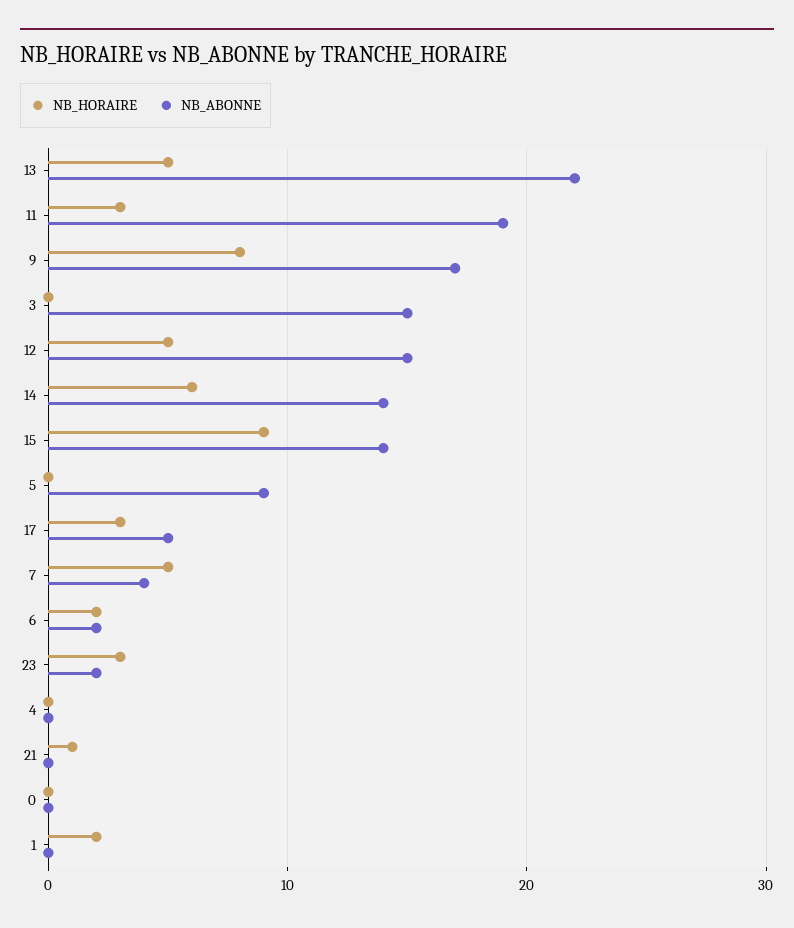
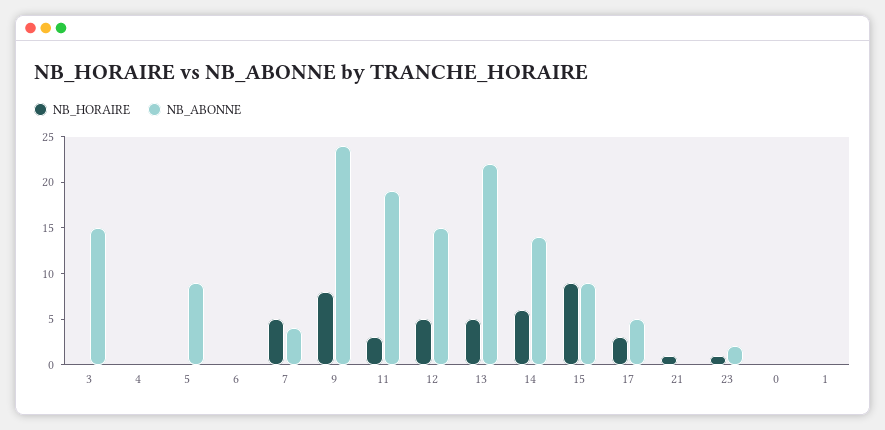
NB_ABONNE, 9: 17 -> 24
NB_ABONNE, 15: 14 -> 9
NB_HORAIRE, 6: 2 -> 0
NB_ABONNE, 6: 2 -> 0
NB_HORAIRE, 23: 3 -> 1
NB_HORAIRE, 1: 2 -> 0

